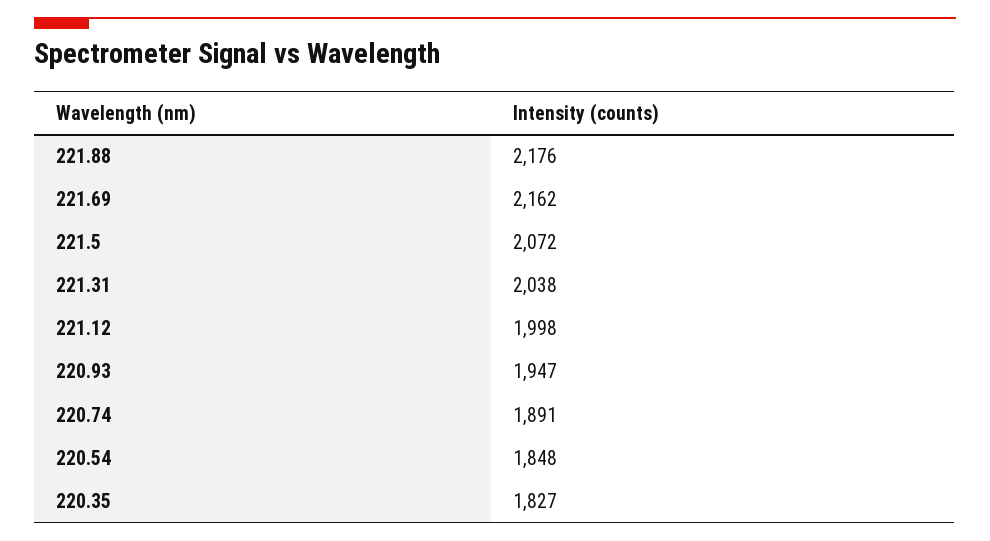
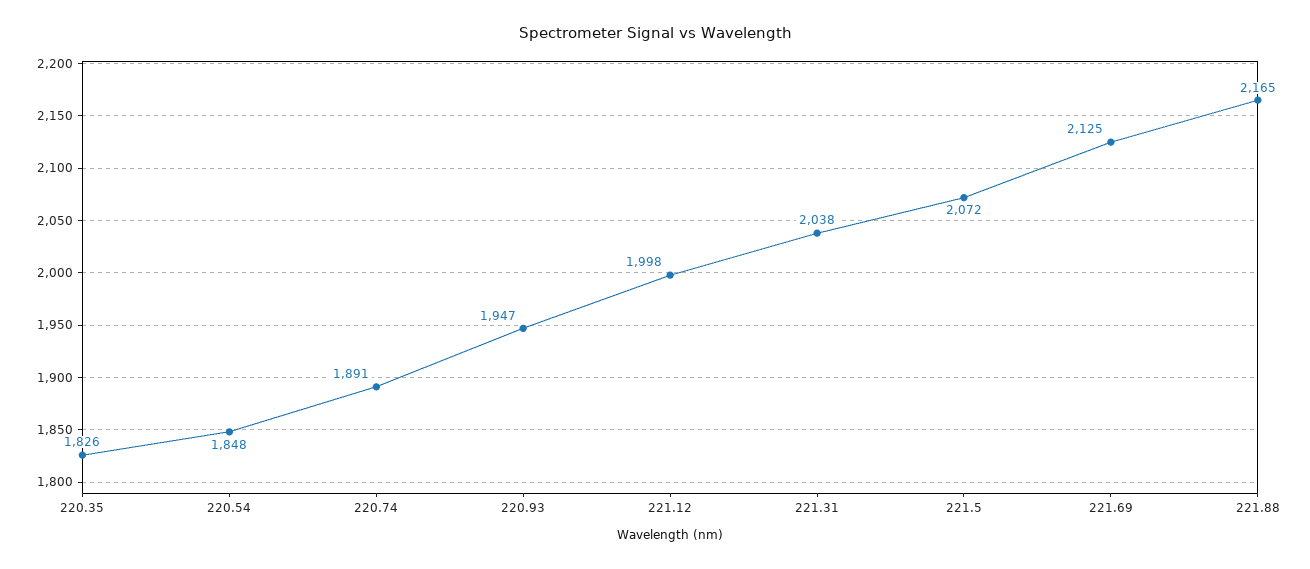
221.88: 2176 -> 2165
221.69: 2162 -> 2125
220.35: 1827 -> 1826

